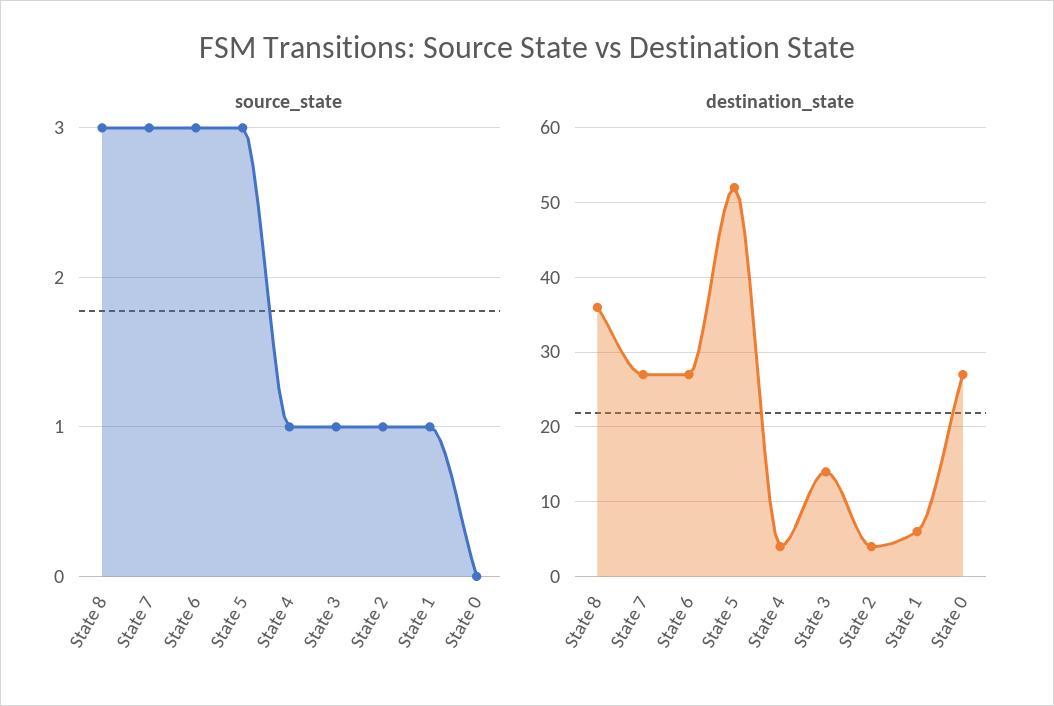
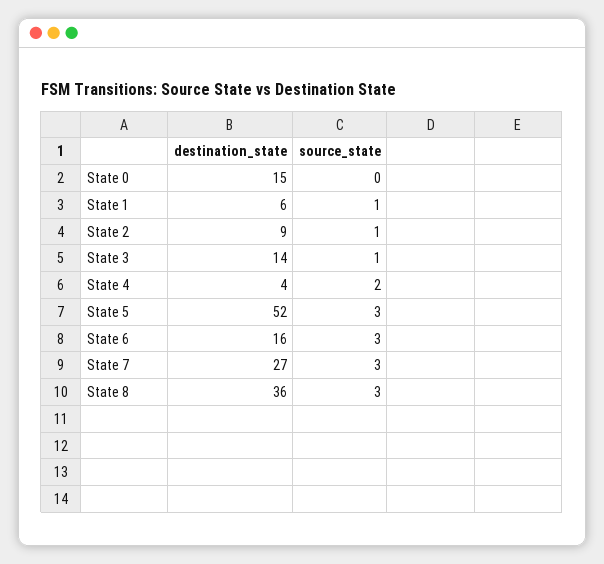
source_state, State 4: 1 -> 2
destination_state, State 6: 27 -> 16
destination_state, State 2: 4 -> 9
destination_state, State 0: 27 -> 15

